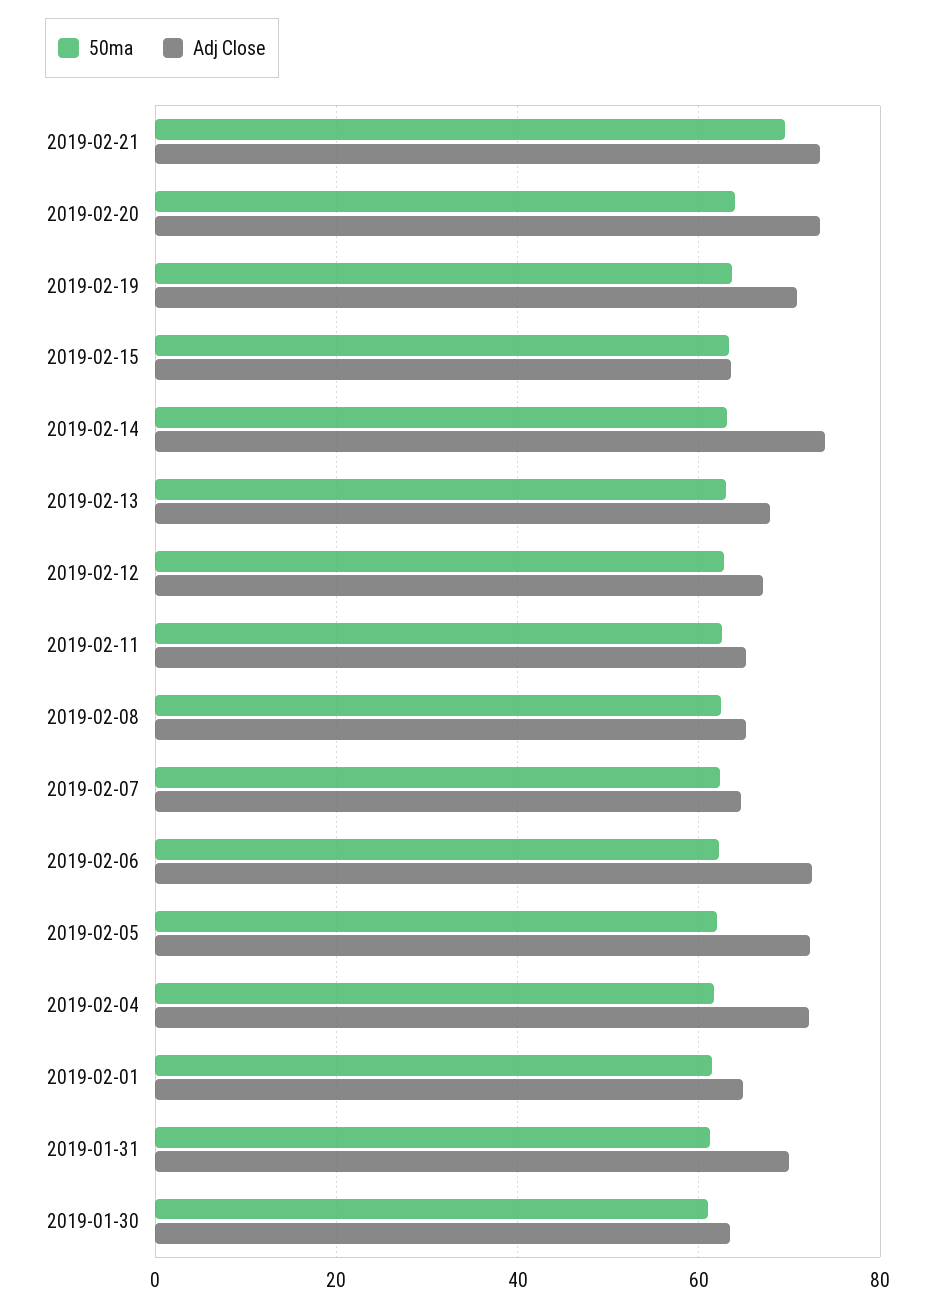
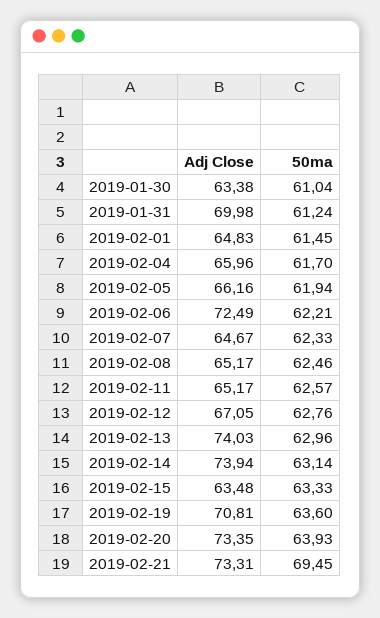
Adj Close, 2019-02-13: 68 -> 74.03
Adj Close, 2019-02-05: 72 -> 66.16
Adj Close, 2019-02-04: 72 -> 65.96

